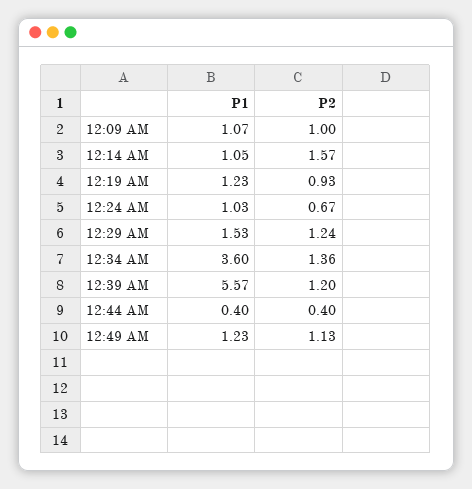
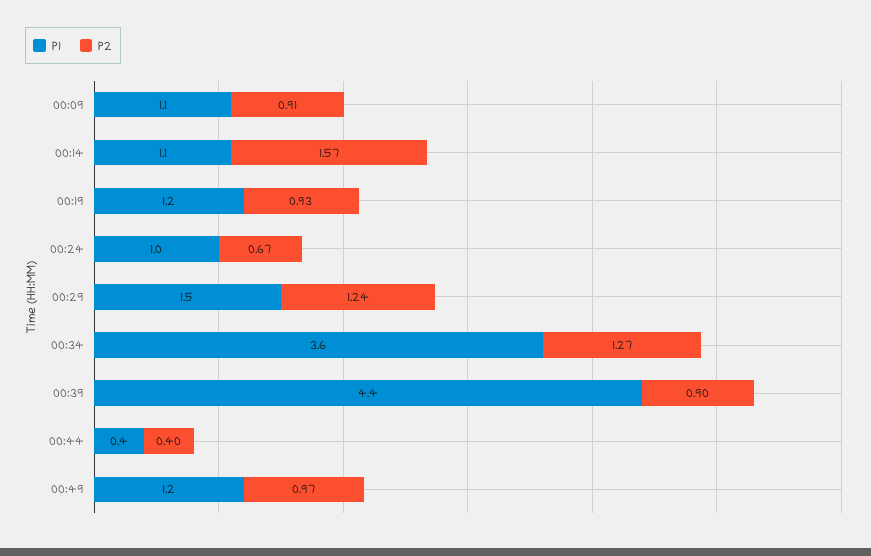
P2, 12:09 AM: 1 -> 0.91
P2, 12:34 AM: 1.36 -> 1.27
P1, 12:39 AM: 5.57 -> 4.4
P2, 12:39 AM: 1.2 -> 0.9
P2, 12:49 AM: 1.13 -> 0.97

